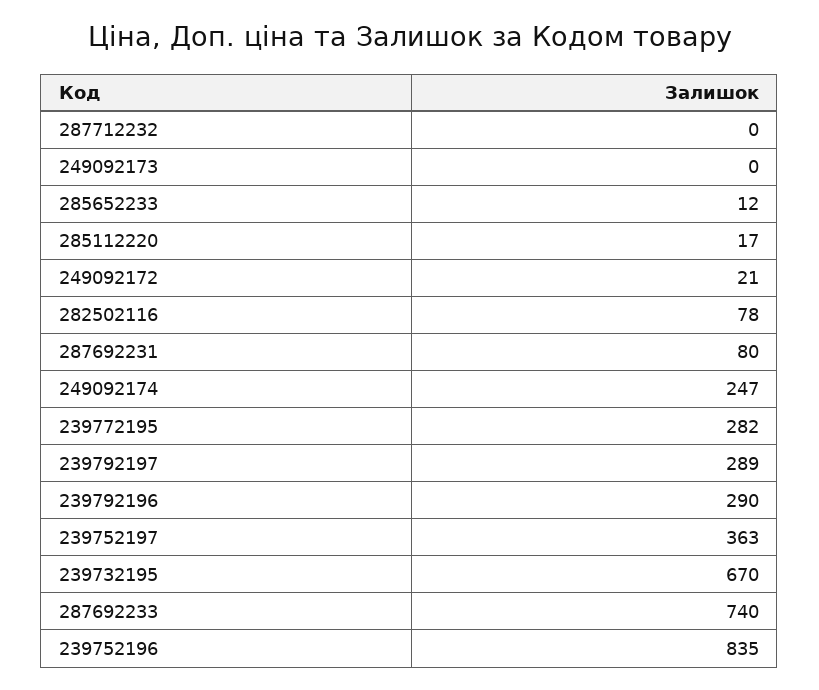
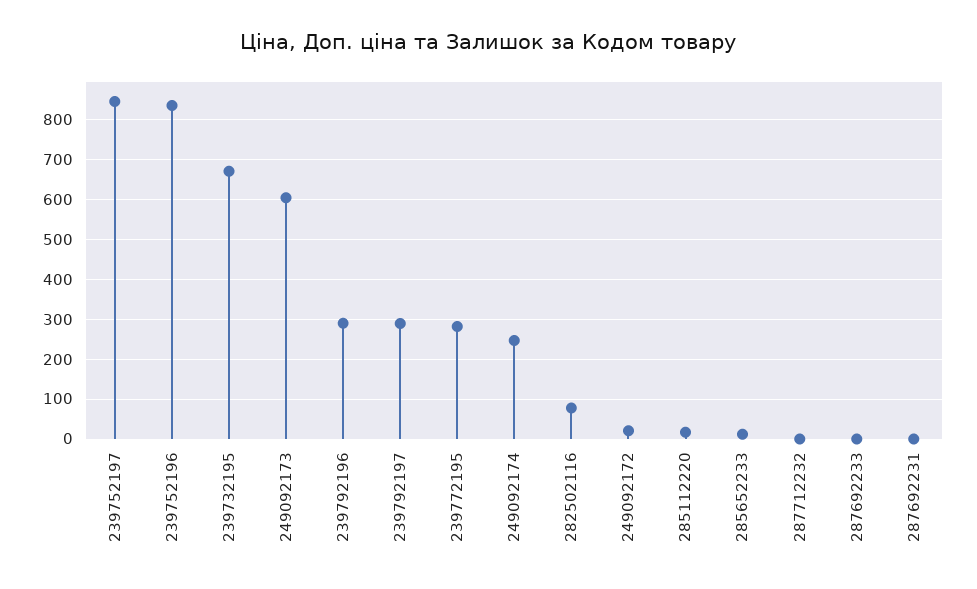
249092173: 0 -> 600
287692231: 80 -> 0
239752197: 363 -> 840
287692233: 740 -> 0

